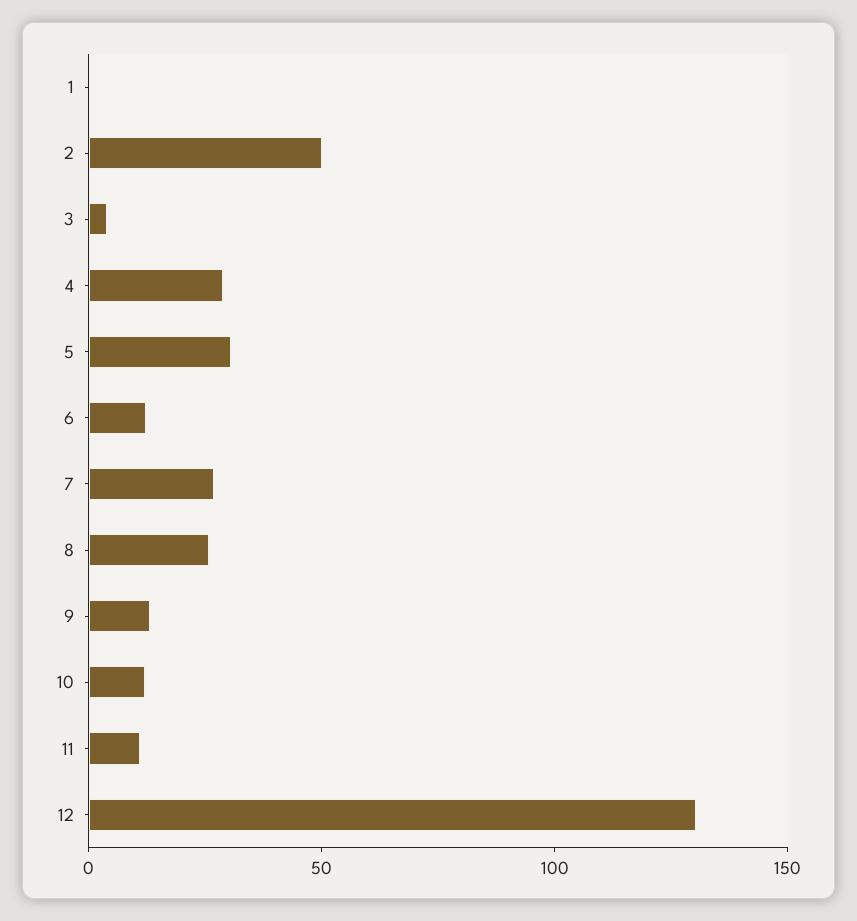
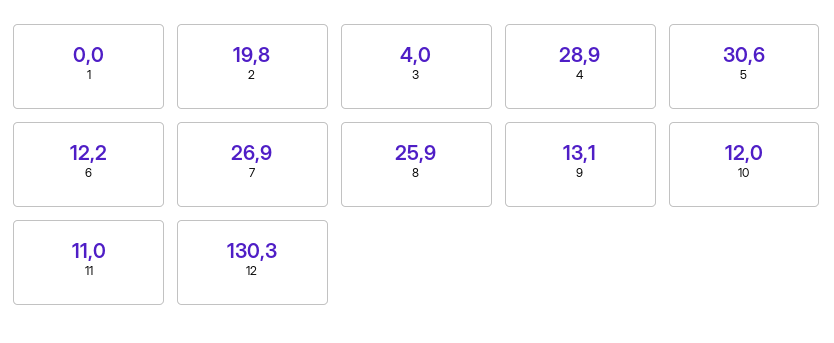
2: 50 -> 19.8

